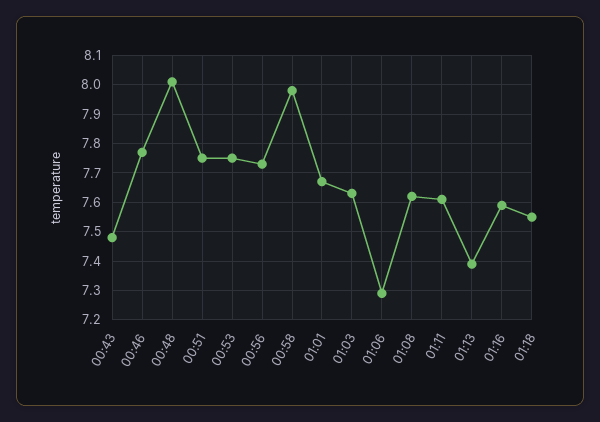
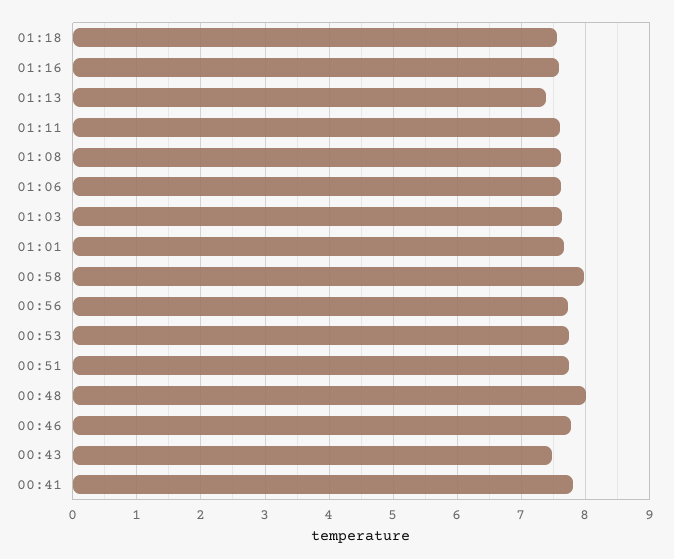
01:06: 7.3 -> 7.6
00:41: none -> 7.8

